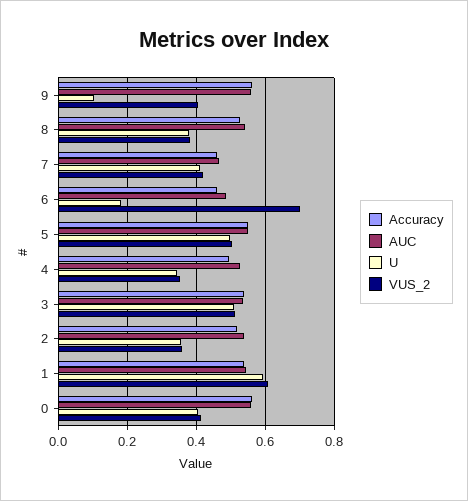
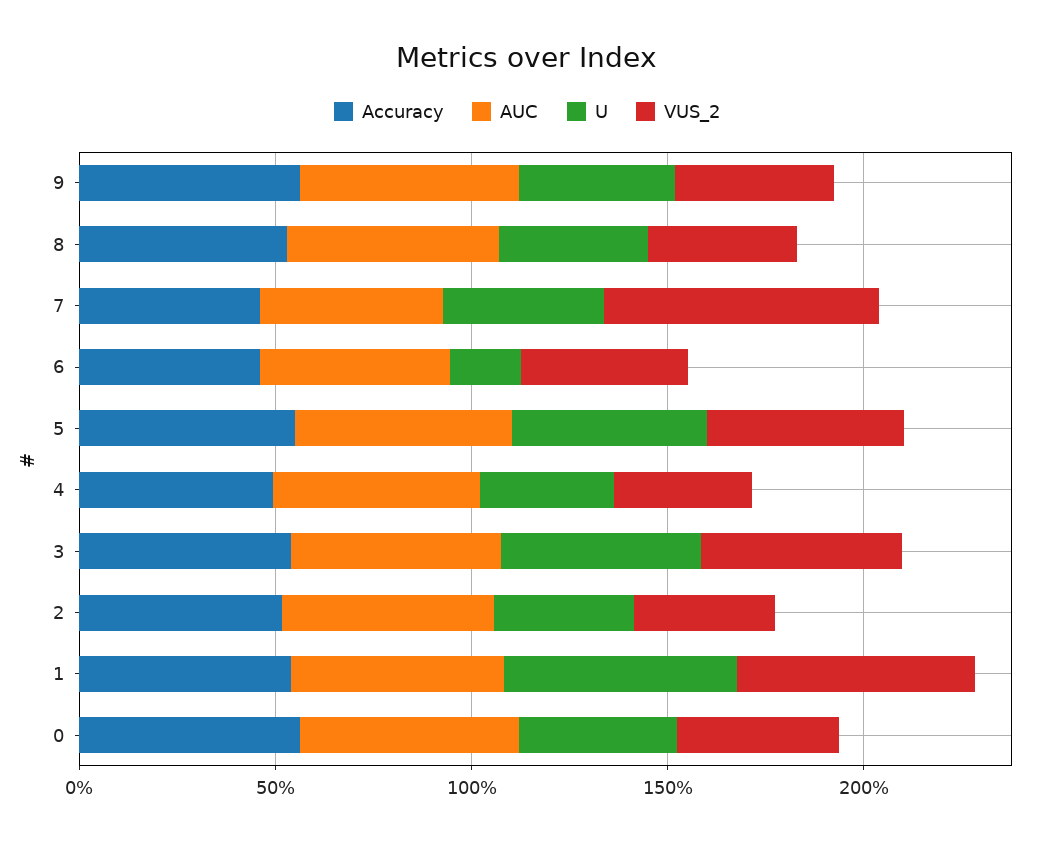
U, 9: 0.1 -> 0.4
VUS_2, 7: 0.42 -> 0.7
VUS_2, 6: 0.7 -> 0.4

